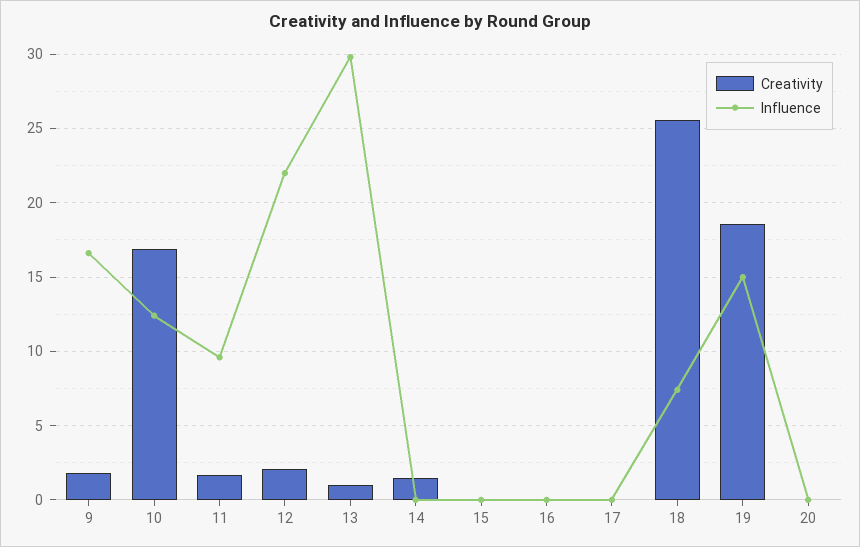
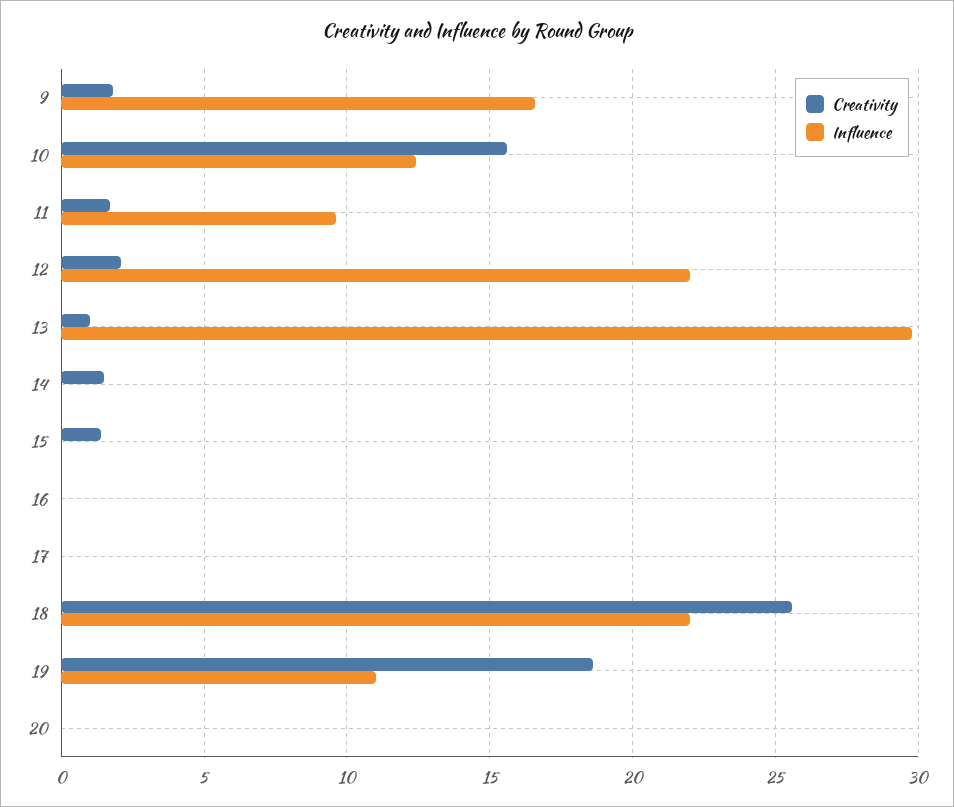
Creativity, 10: 17 -> 15.5
Creativity, 15: 0 -> 1.5
Influence, 18: 7.5 -> 22
Influence, 19: 15 -> 11

